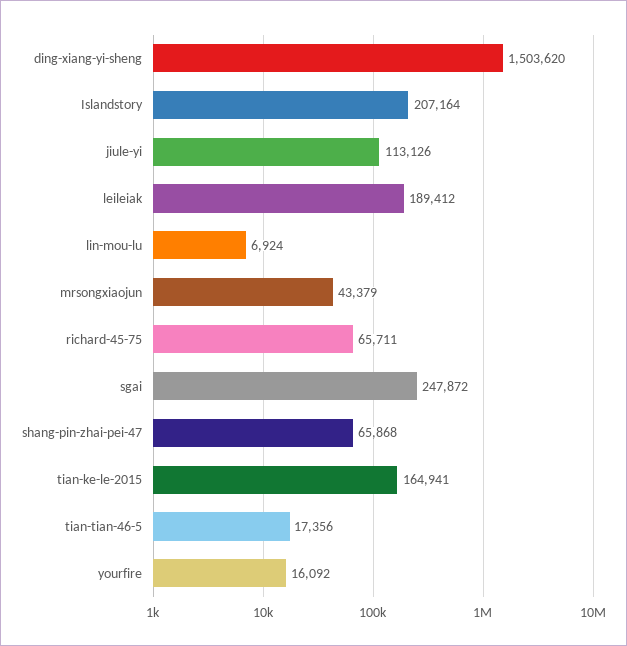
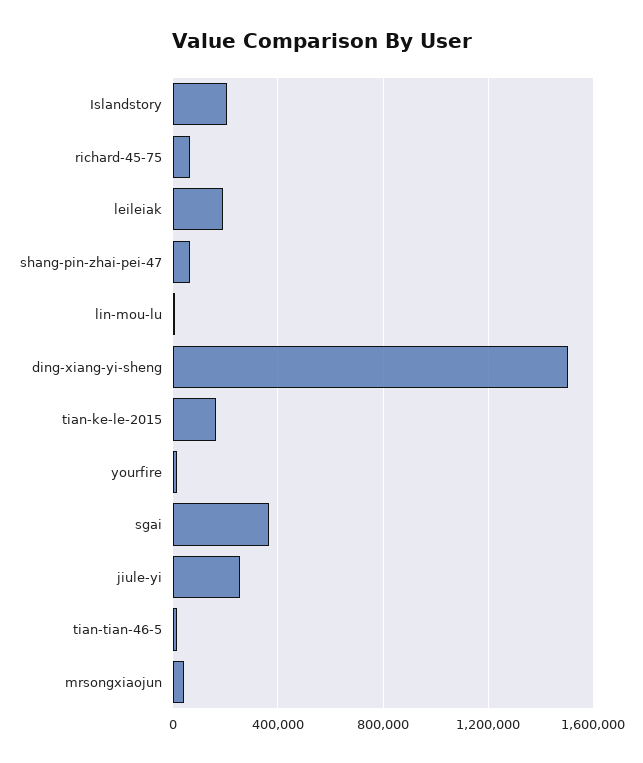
jiule-yi: 113126 -> 250000
sgai: 247872 -> 350000

